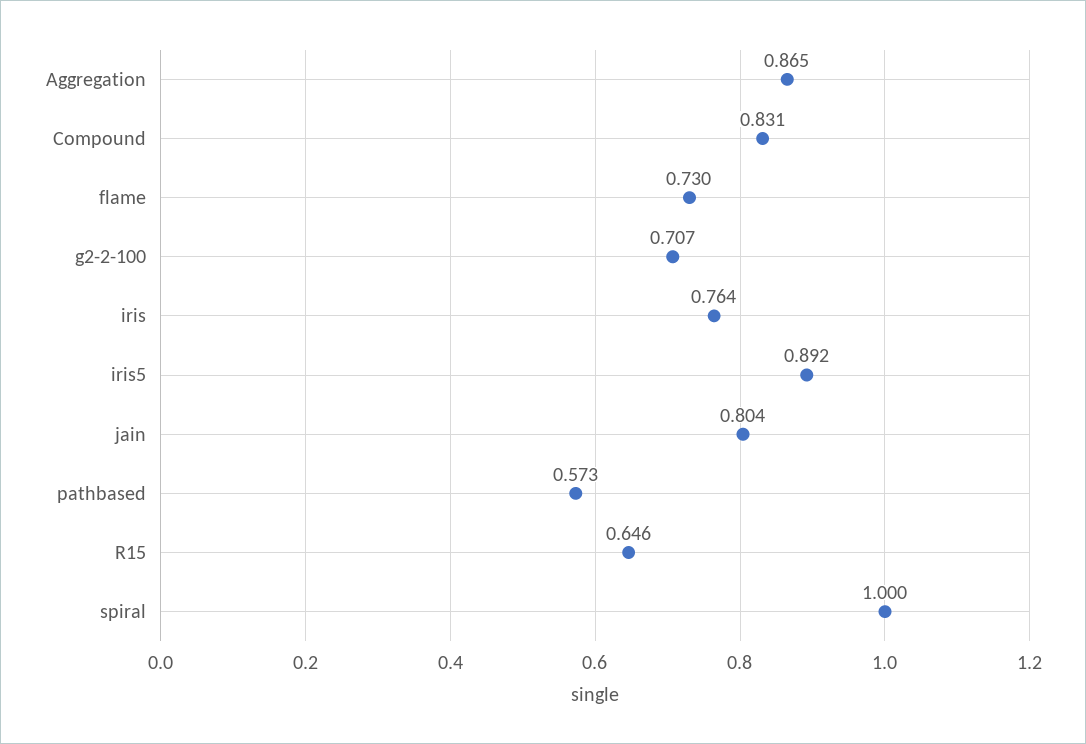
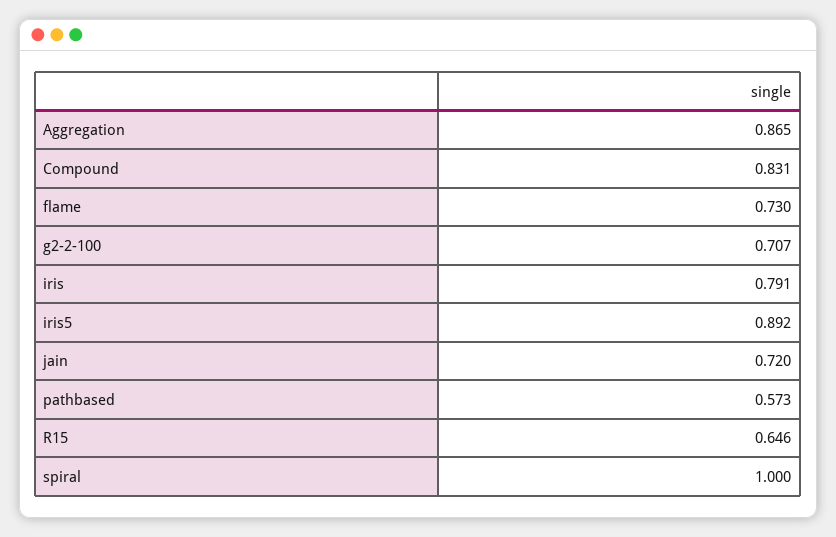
iris: 0.764 -> 0.791
jain: 0.804 -> 0.72

